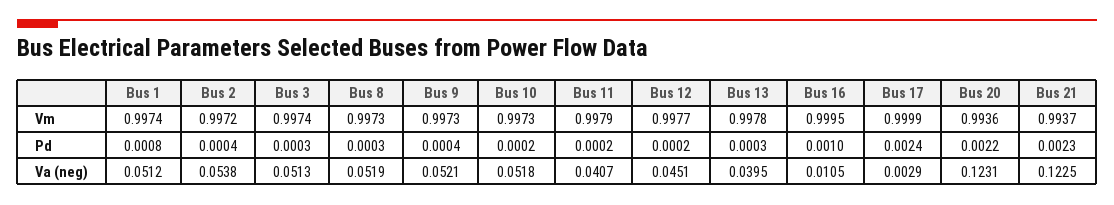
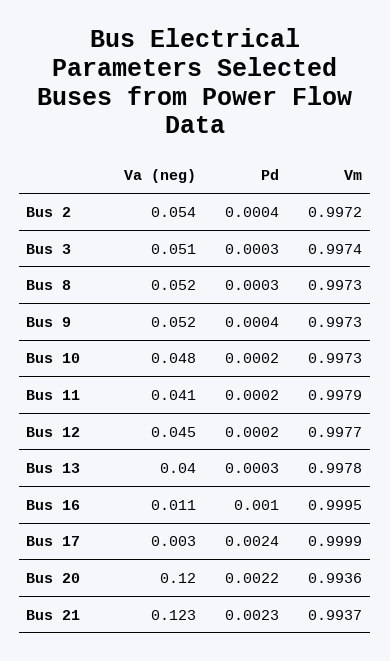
Bus 1, Vm: 0.9974 -> none
Bus 1, Pd: 0.0008 -> none
Bus 1, Va (neg): 0.0512 -> none
Bus 10, Va (neg): 0.0518 -> 0.048
Bus 20, Va (neg): 0.1231 -> 0.12

